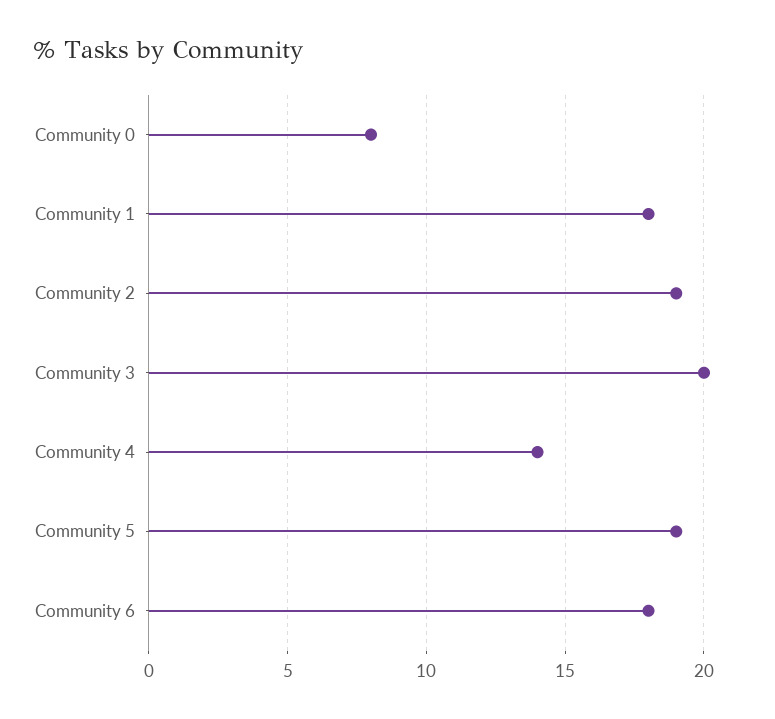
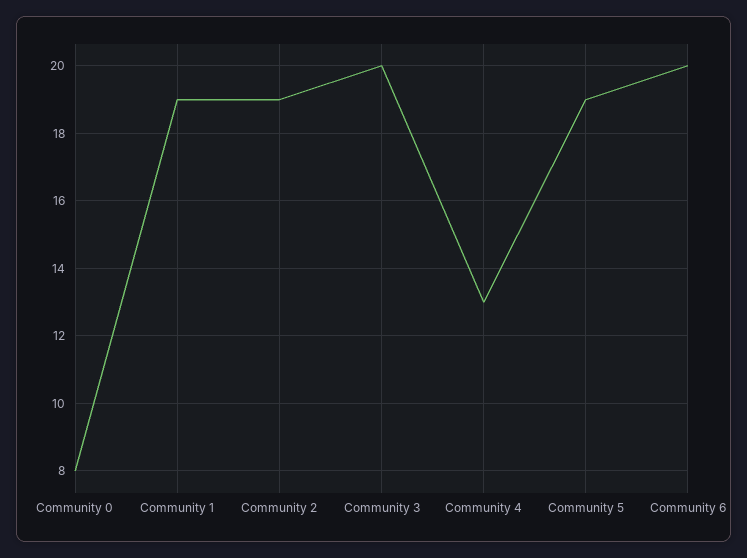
Community 1: 18 -> 19
Community 4: 14 -> 13
Community 6: 18 -> 20

